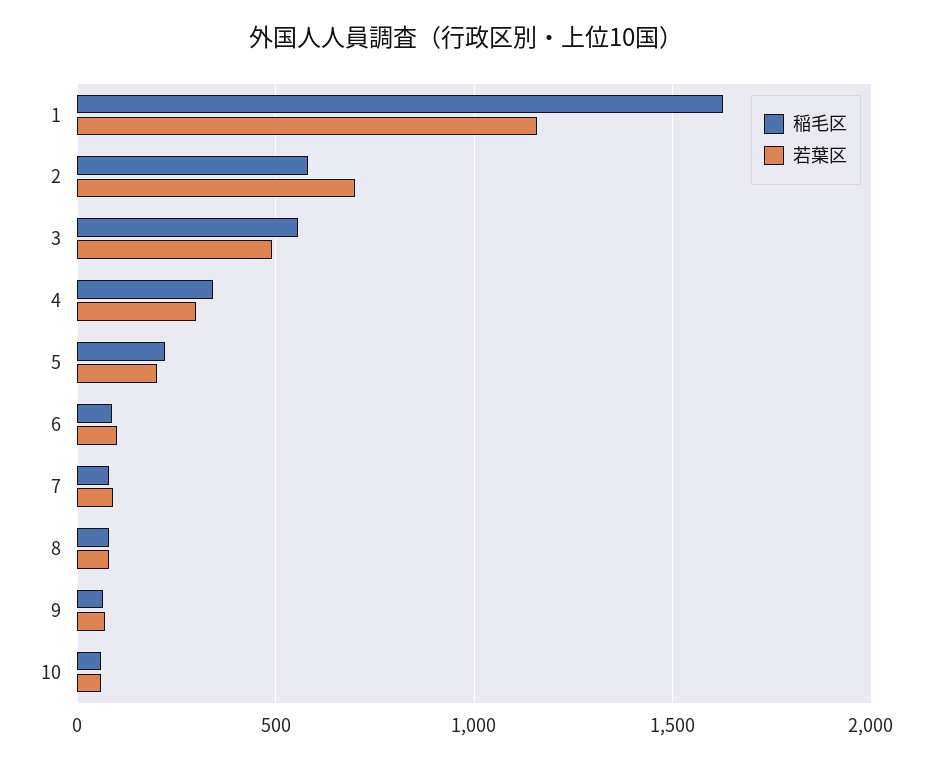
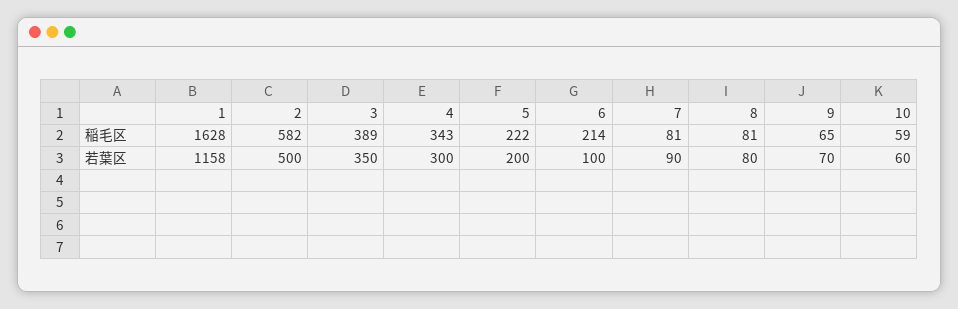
若葉区, 2: 700 -> 500
稲毛区, 3: 550 -> 389
若葉区, 3: 500 -> 350
稲毛区, 6: 100 -> 214

